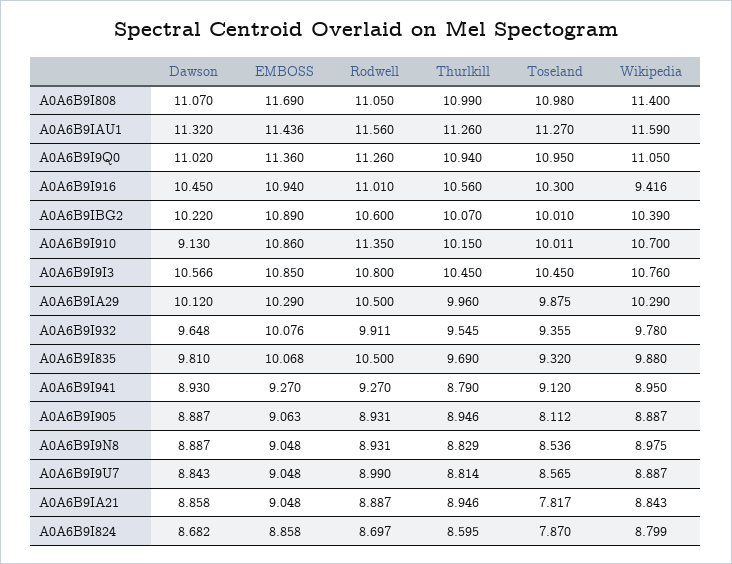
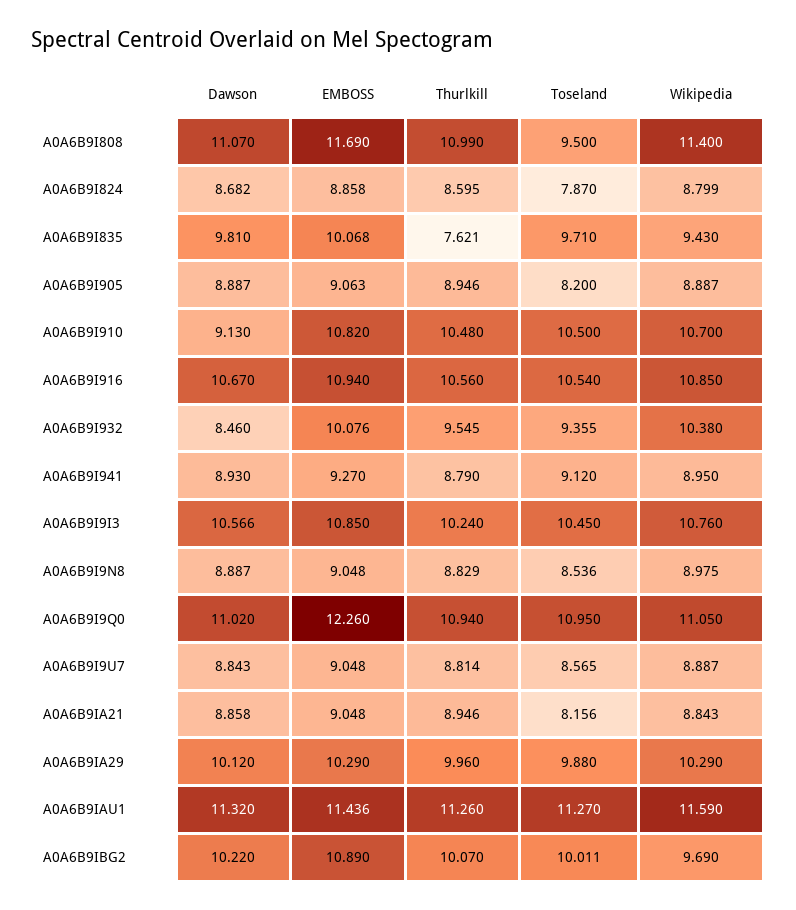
Rodwell, A0A6B9I808: 11.05 -> none
Toseland, A0A6B9I808: 10.98 -> 9.5
Rodwell, A0A6B9IAU1: 11.56 -> none
EMBOSS, A0A6B9I9Q0: 11.36 -> 12.26
Rodwell, A0A6B9I9Q0: 11.26 -> none
Dawson, A0A6B9I916: 10.45 -> 10.67
Rodwell, A0A6B9I916: 11.01 -> none
Toseland, A0A6B9I916: 10.3 -> 10.54
Wikipedia, A0A6B9I916: 9.416 -> 10.85
Rodwell, A0A6B9IBG2: 10.6 -> none
Toseland, A0A6B9IBG2: 10.01 -> 10.011
Wikipedia, A0A6B9IBG2: 10.39 -> 9.69
EMBOSS, A0A6B9I910: 10.86 -> 10.82
Rodwell, A0A6B9I910: 11.35 -> none
Thurlkill, A0A6B9I910: 10.15 -> 10.48
Toseland, A0A6B9I910: 10.011 -> 10.5
Rodwell, A0A6B9I9I3: 10.8 -> none
Thurlkill, A0A6B9I9I3: 10.45 -> 10.24
Rodwell, A0A6B9IA29: 10.5 -> none
Toseland, A0A6B9IA29: 9.875 -> 9.88
Dawson, A0A6B9I932: 9.648 -> 8.46
Rodwell, A0A6B9I932: 9.911 -> none
Wikipedia, A0A6B9I932: 9.78 -> 10.38
Rodwell, A0A6B9I835: 10.5 -> none
Thurlkill, A0A6B9I835: 9.69 -> 7.621
Toseland, A0A6B9I835: 9.32 -> 9.71
Wikipedia, A0A6B9I835: 9.88 -> 9.43
Rodwell, A0A6B9I941: 9.27 -> none
Rodwell, A0A6B9I905: 8.931 -> none
Toseland, A0A6B9I905: 8.112 -> 8.2
Rodwell, A0A6B9I9N8: 8.931 -> none
Rodwell, A0A6B9I9U7: 8.99 -> none
Rodwell, A0A6B9IA21: 8.887 -> none
Toseland, A0A6B9IA21: 7.817 -> 8.156
Rodwell, A0A6B9I824: 8.697 -> none

